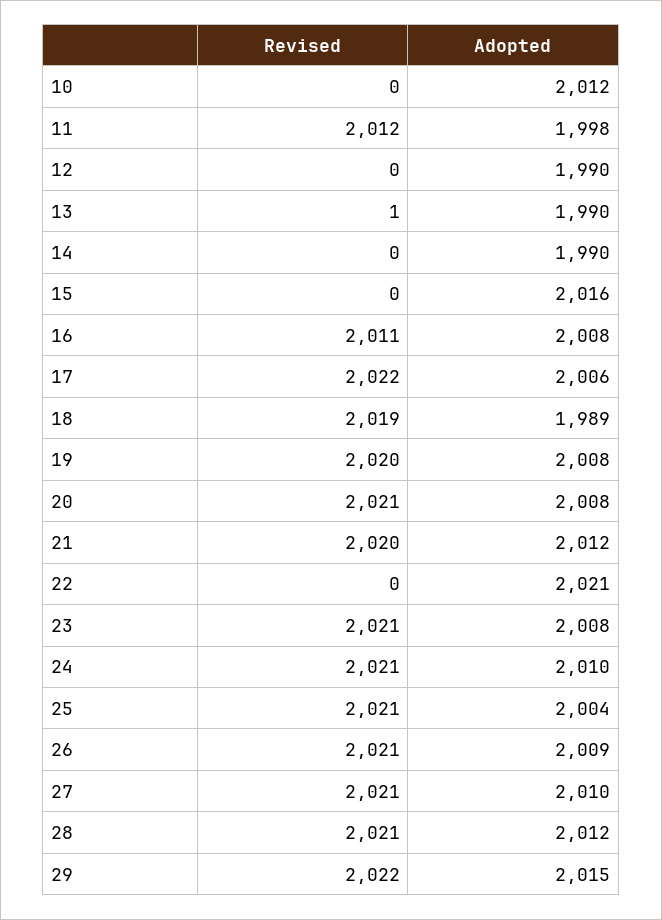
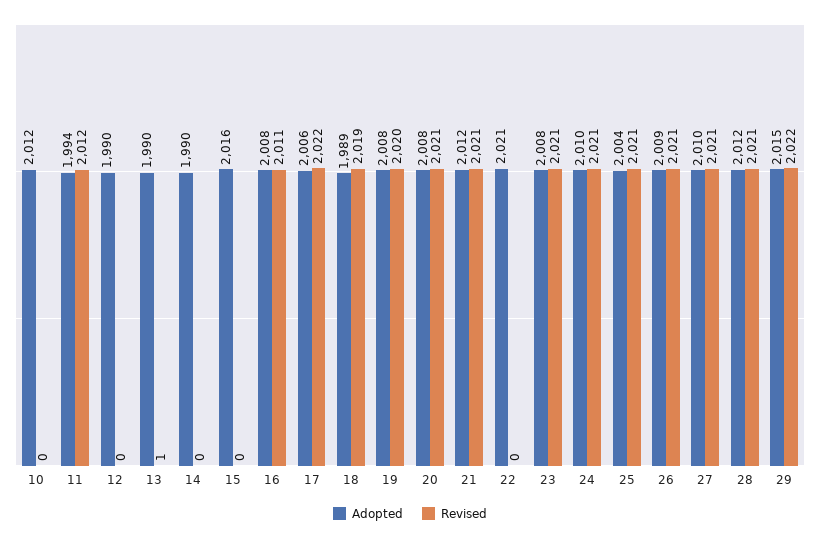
Adopted, 11: 1998 -> 1994
Revised, 21: 2020 -> 2021

